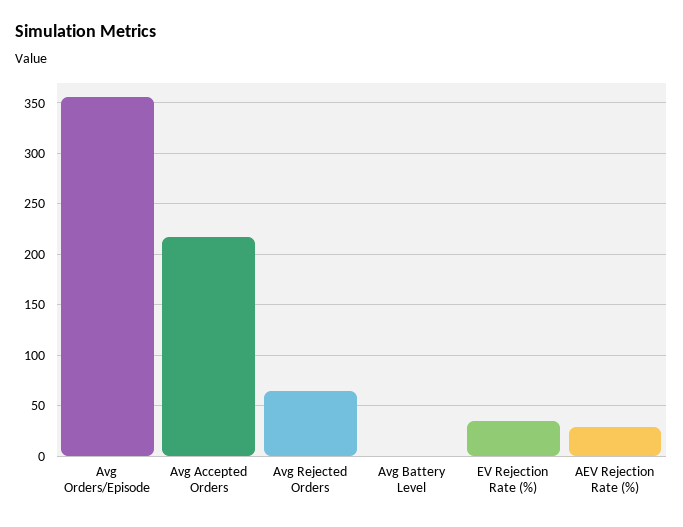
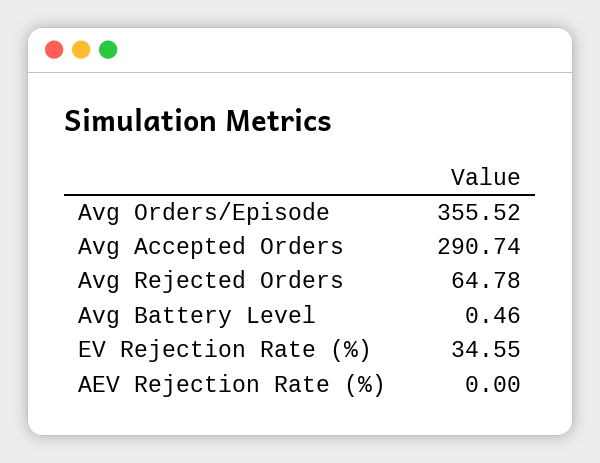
Avg Accepted Orders: 220 -> 290.74
AEV Rejection Rate (%): 30 -> 0

